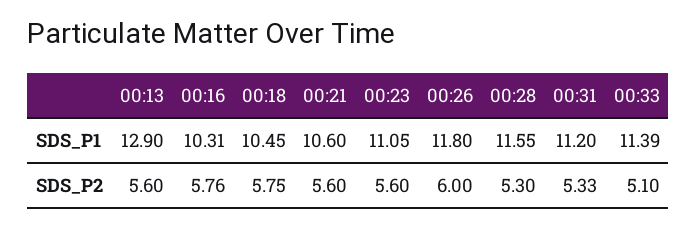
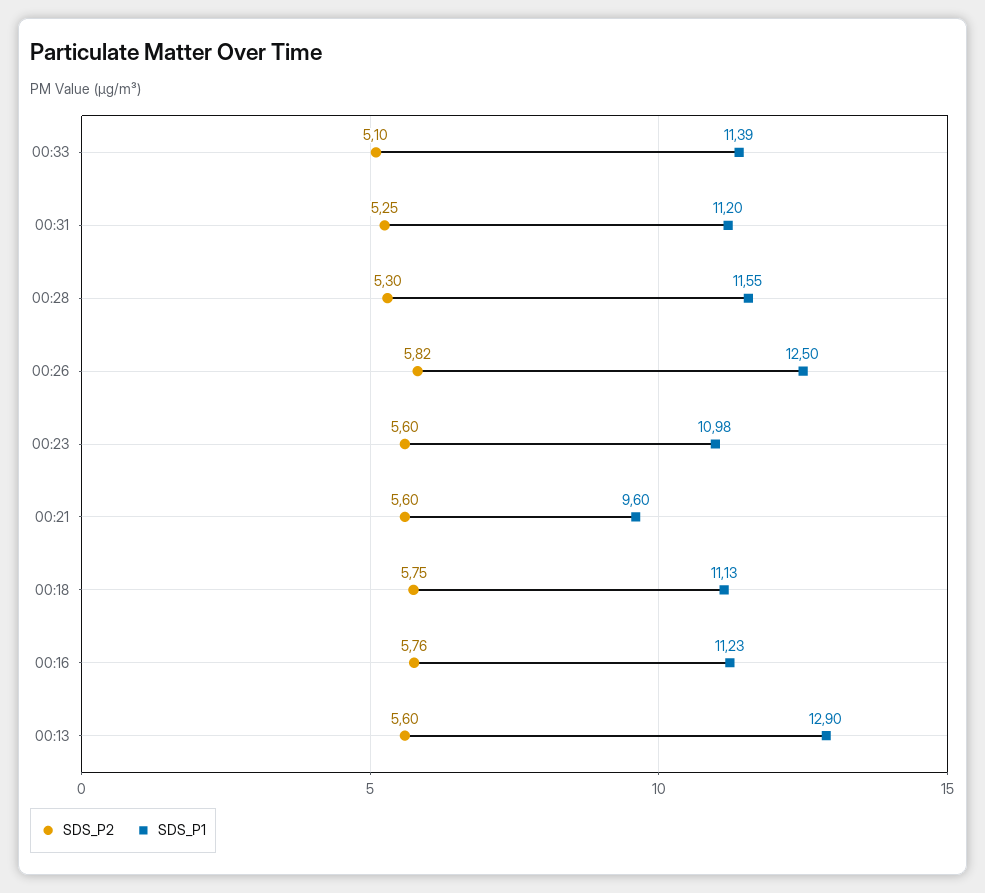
SDS_P1, 00:16: 10.31 -> 11.23
SDS_P1, 00:18: 10.45 -> 11.13
SDS_P1, 00:21: 10.6 -> 9.6
SDS_P1, 00:23: 11.05 -> 10.98
SDS_P1, 00:26: 11.8 -> 12.5
SDS_P2, 00:26: 6 -> 5.82
SDS_P2, 00:31: 5.33 -> 5.25

